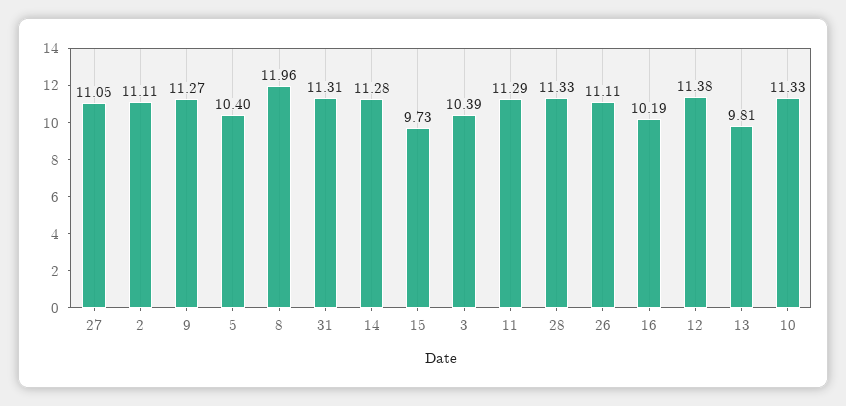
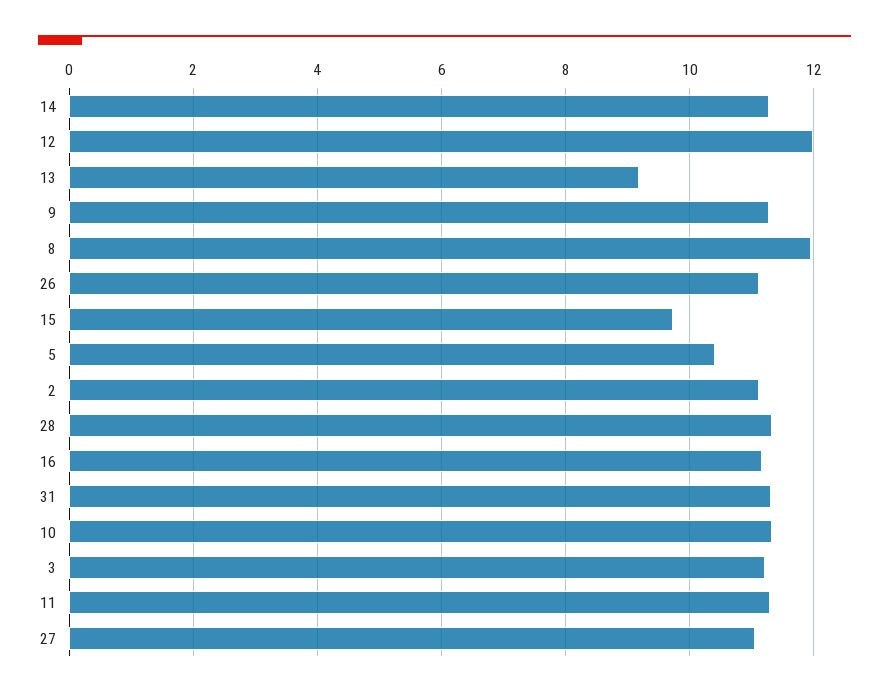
3: 10.39 -> 11.2
16: 10.19 -> 11.2
12: 11.38 -> 12
13: 9.81 -> 9.2

